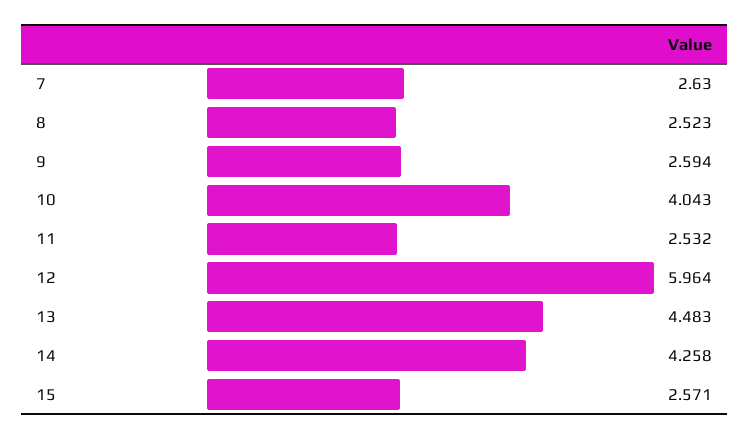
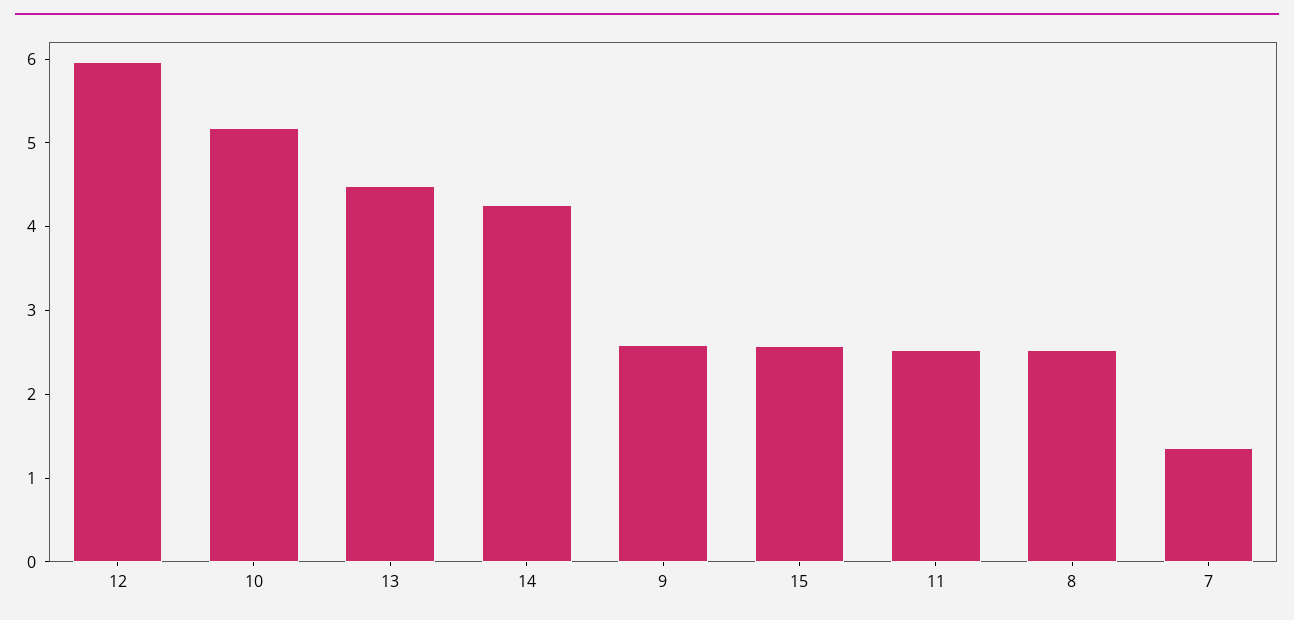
7: 2.63 -> 1.4
10: 4.043 -> 5.2

